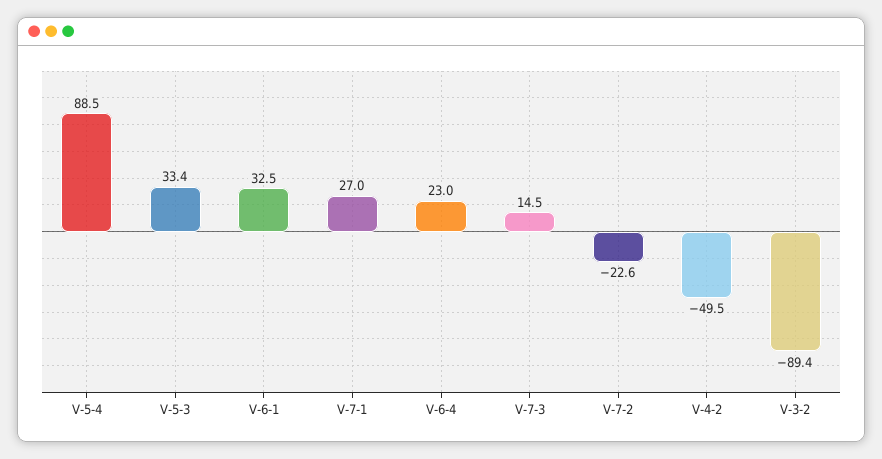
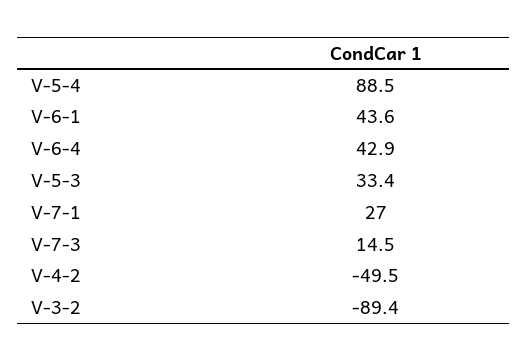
V-6-1: 32.5 -> 43.6
V-6-4: 23 -> 42.9
V-7-2: -22.6 -> none

